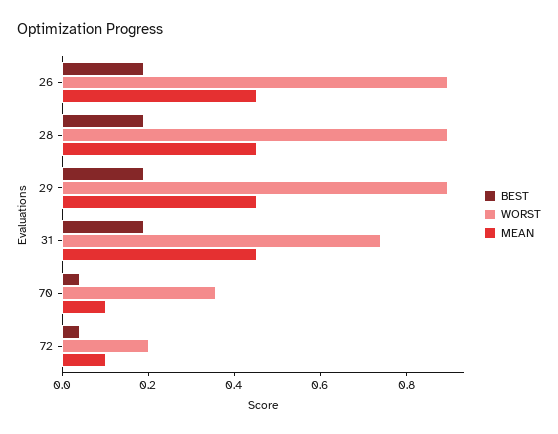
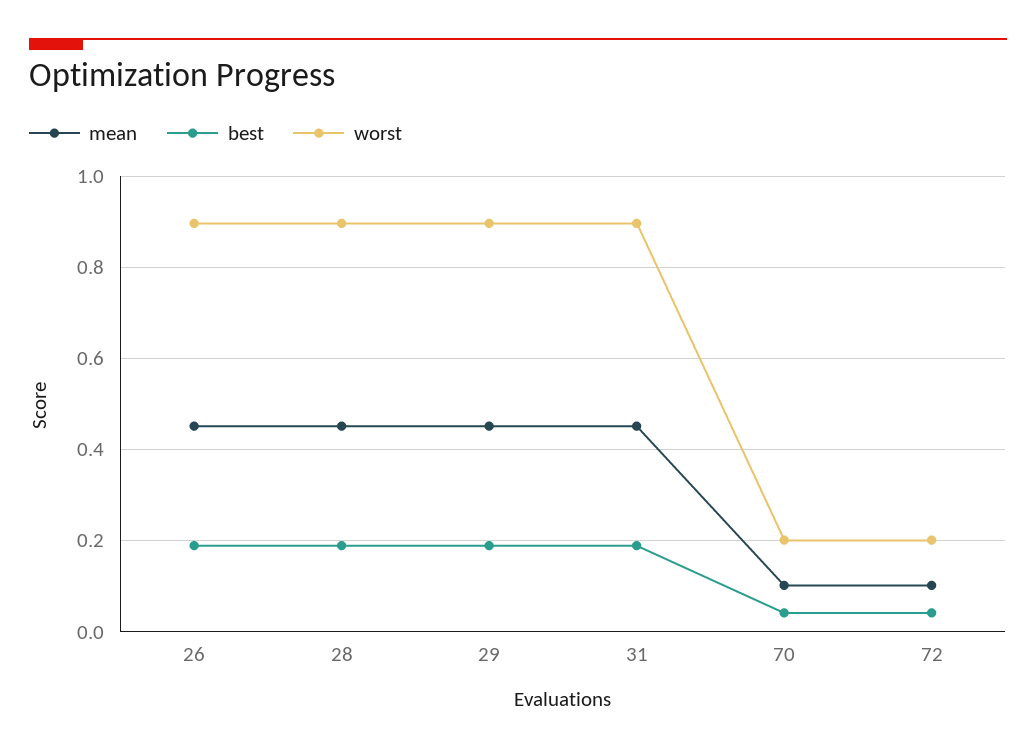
WORST, 31: 0.75 -> 0.9
WORST, 70: 0.35 -> 0.2

